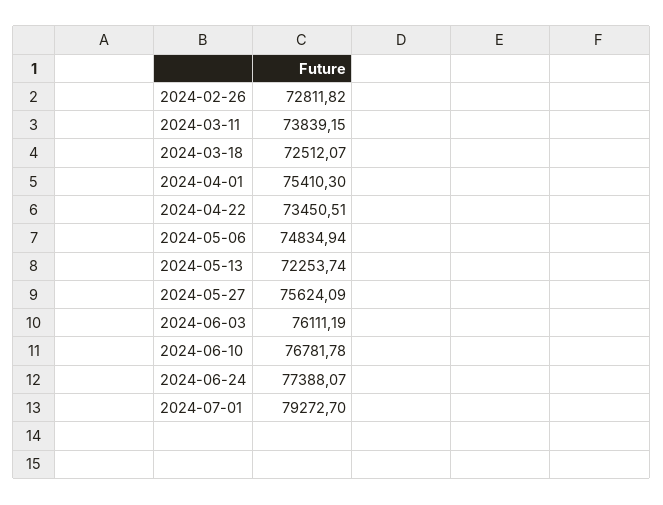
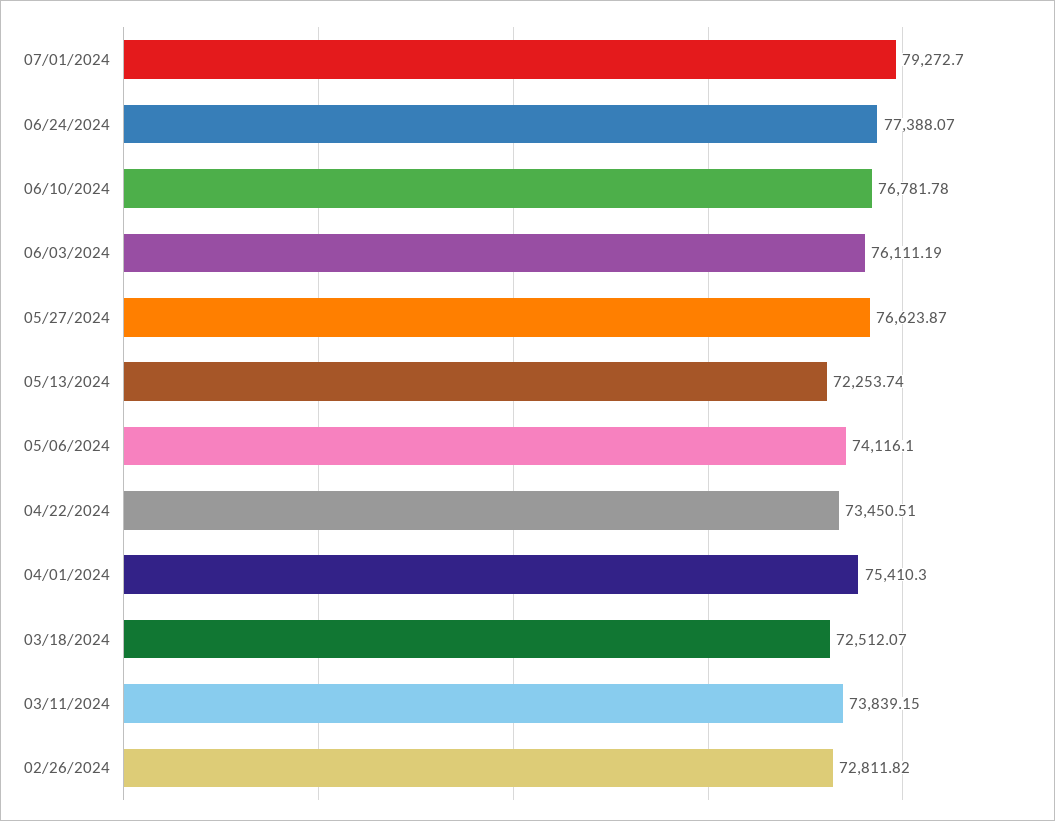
2024-05-06: 74834.94 -> 74116.1
2024-05-27: 75624.09 -> 76623.87

